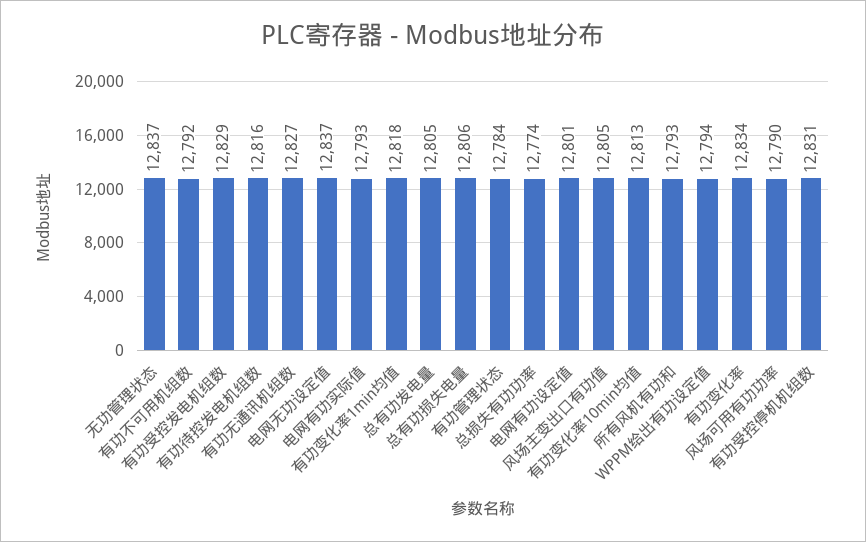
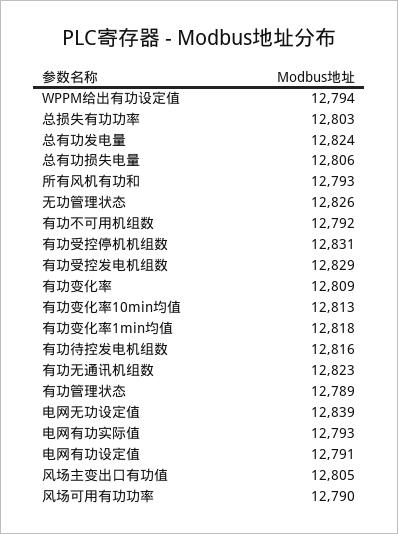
无功管理状态: 12837 -> 12826
有功无通讯机组数: 12827 -> 12823
电网无功设定值: 12837 -> 12839
总有功发电量: 12805 -> 12824
有功管理状态: 12784 -> 12789
总损失有功功率: 12774 -> 12803
电网有功设定值: 12801 -> 12791
有功变化率: 12834 -> 12809

